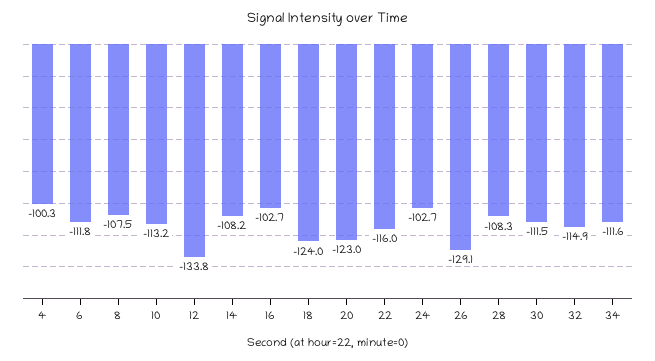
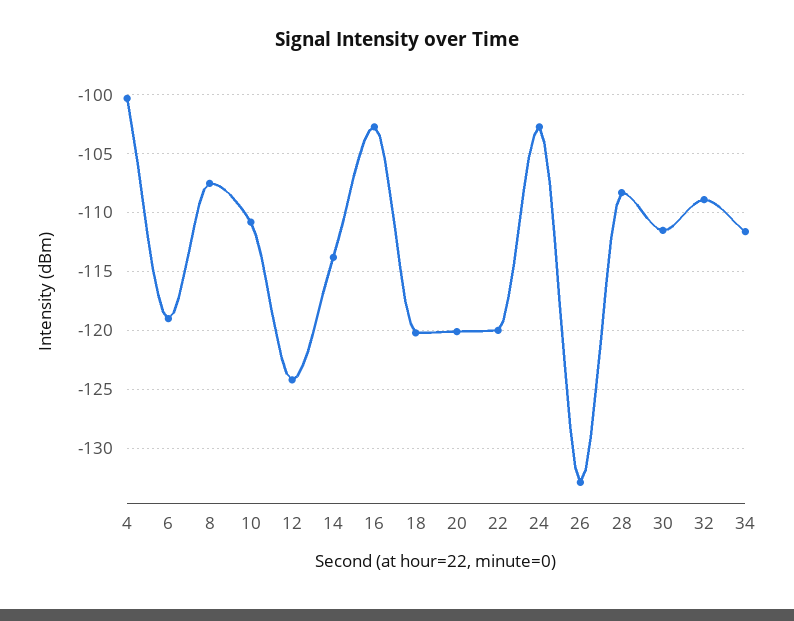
6: -111.8 -> -119
10: -113.2 -> -111
12: -133.8 -> -124
14: -108.2 -> -114
18: -124 -> -120
20: -123 -> -120
22: -116 -> -120
26: -129.1 -> -133
32: -114.9 -> -109

